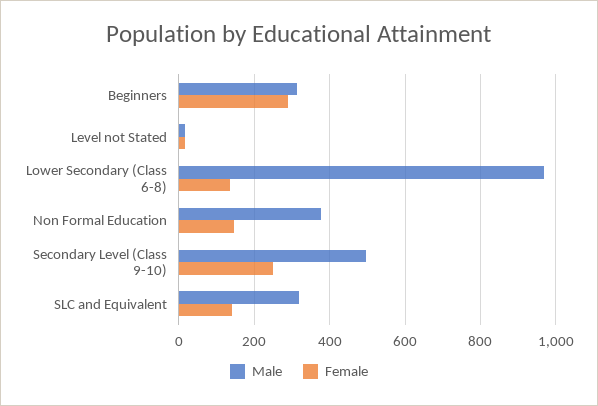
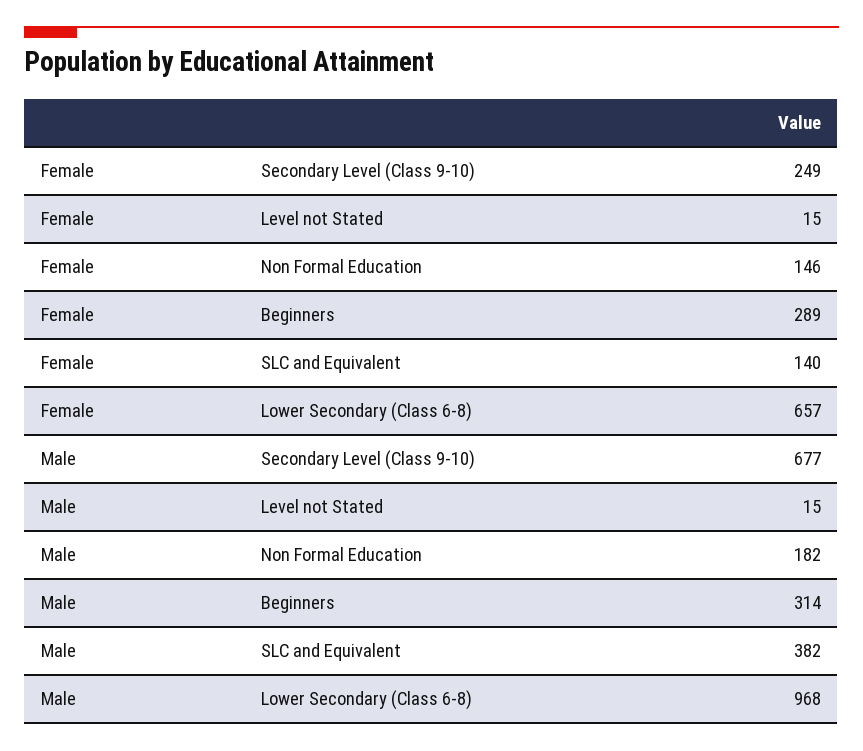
Female, Lower Secondary (Class 6-8): 140 -> 657
Male, Non Formal Education: 380 -> 182
Male, Secondary Level (Class 9-10): 500 -> 677
Male, SLC and Equivalent: 320 -> 382

